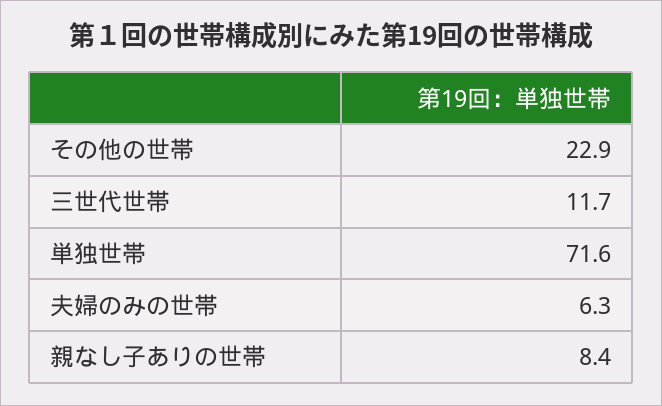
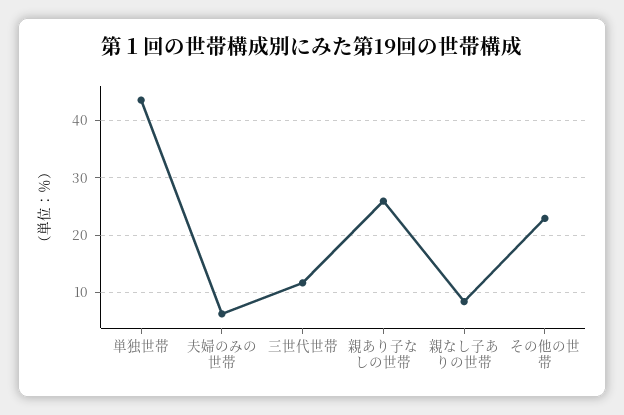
単独世帯: 71.6 -> 44
親あり子なしの世帯: none -> 26

